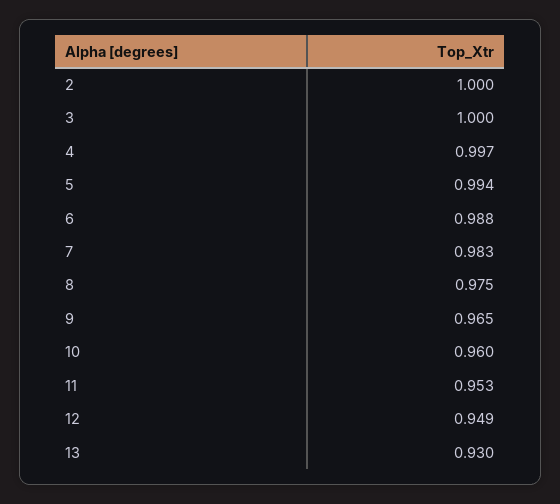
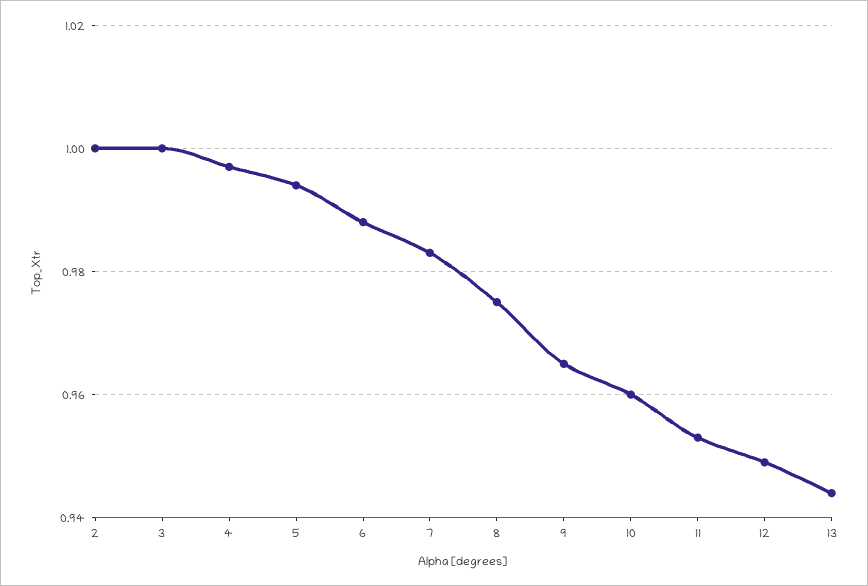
13: 0.93 -> 0.945

